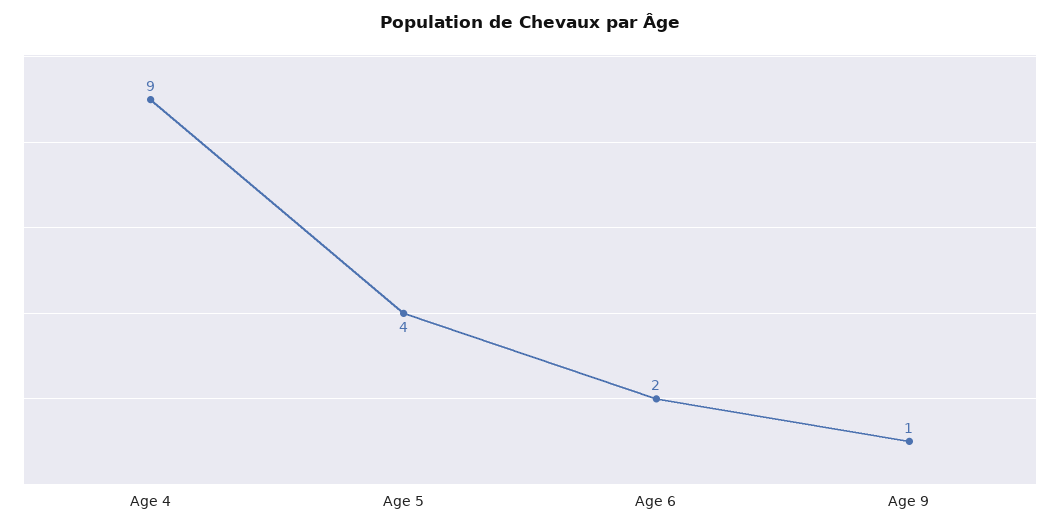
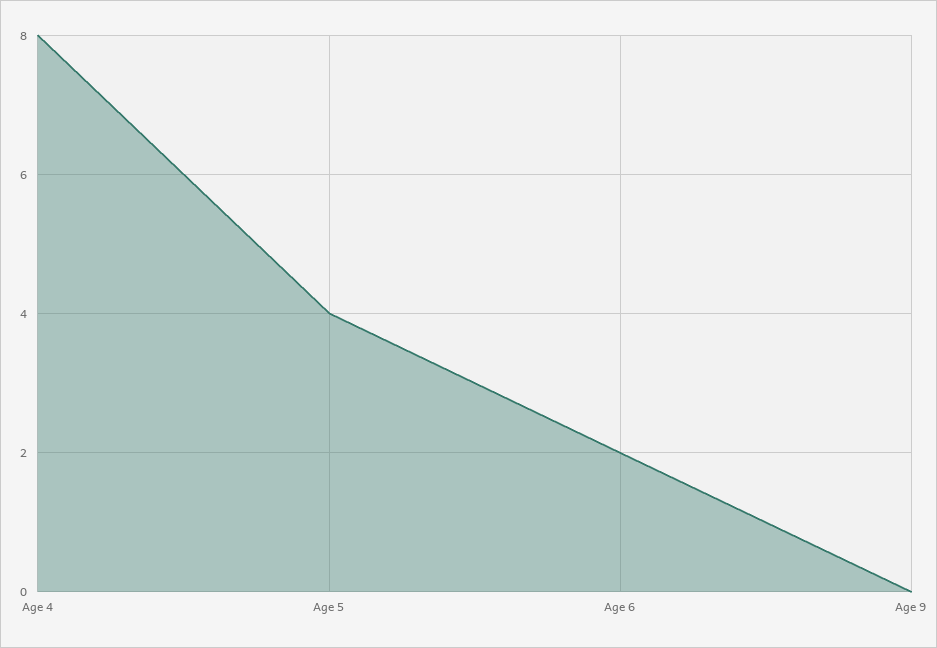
Age 4: 9 -> 8
Age 9: 1 -> 0

